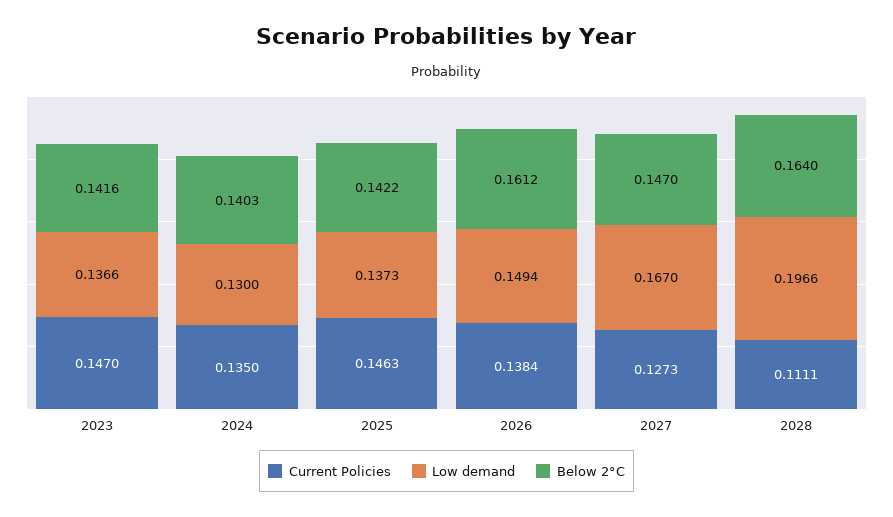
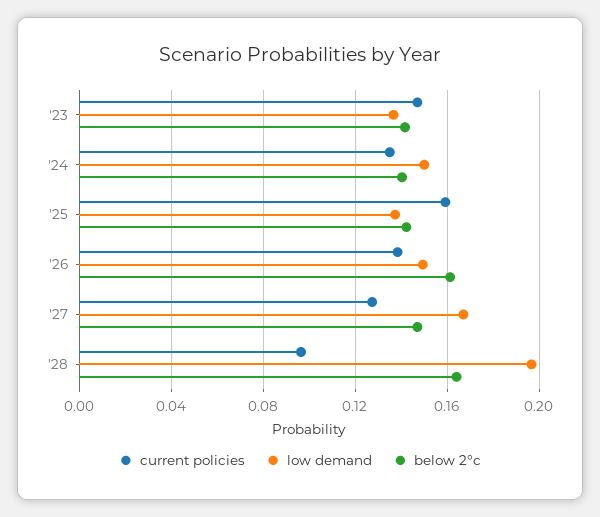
Low demand, 2024: 0.13 -> 0.15
Current Policies, 2025: 0.1463 -> 0.16
Current Policies, 2028: 0.1111 -> 0.095

